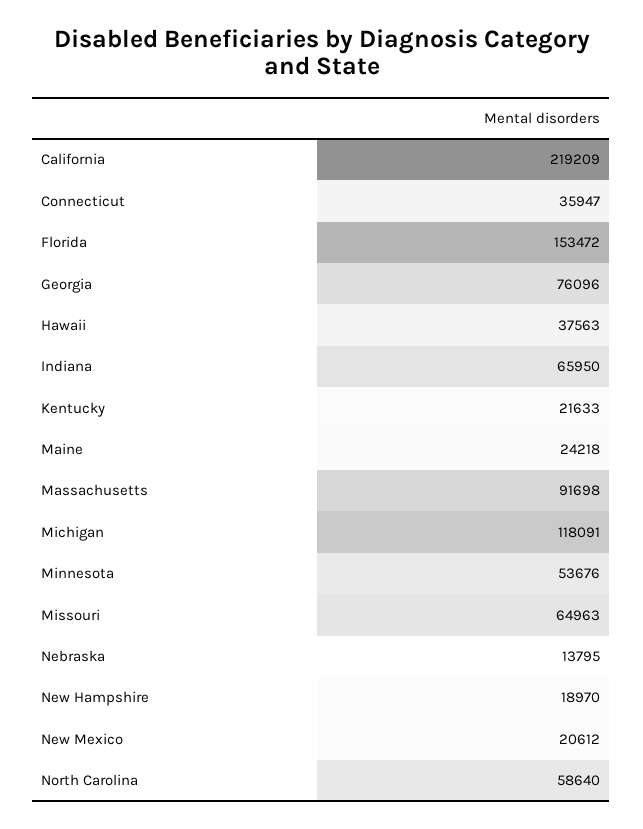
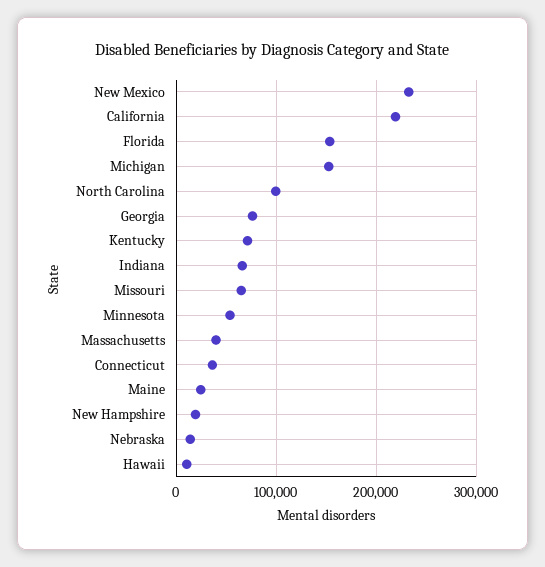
Hawaii: 37563 -> 10000
Kentucky: 21633 -> 70000
Massachusetts: 91698 -> 40000
Michigan: 118091 -> 150000
New Mexico: 20612 -> 230000
North Carolina: 58640 -> 100000

